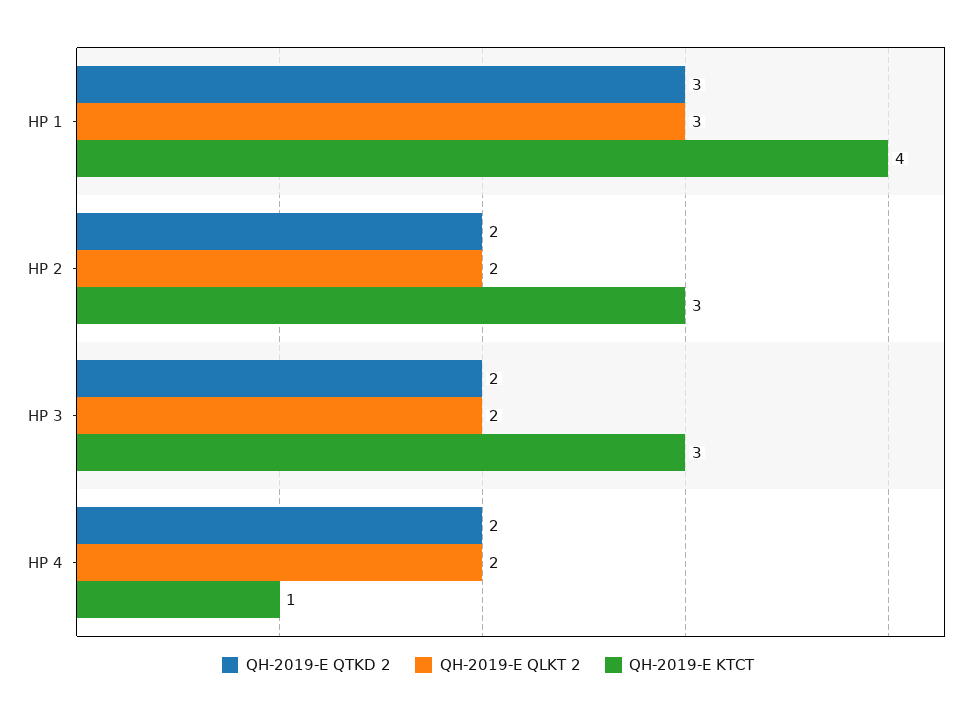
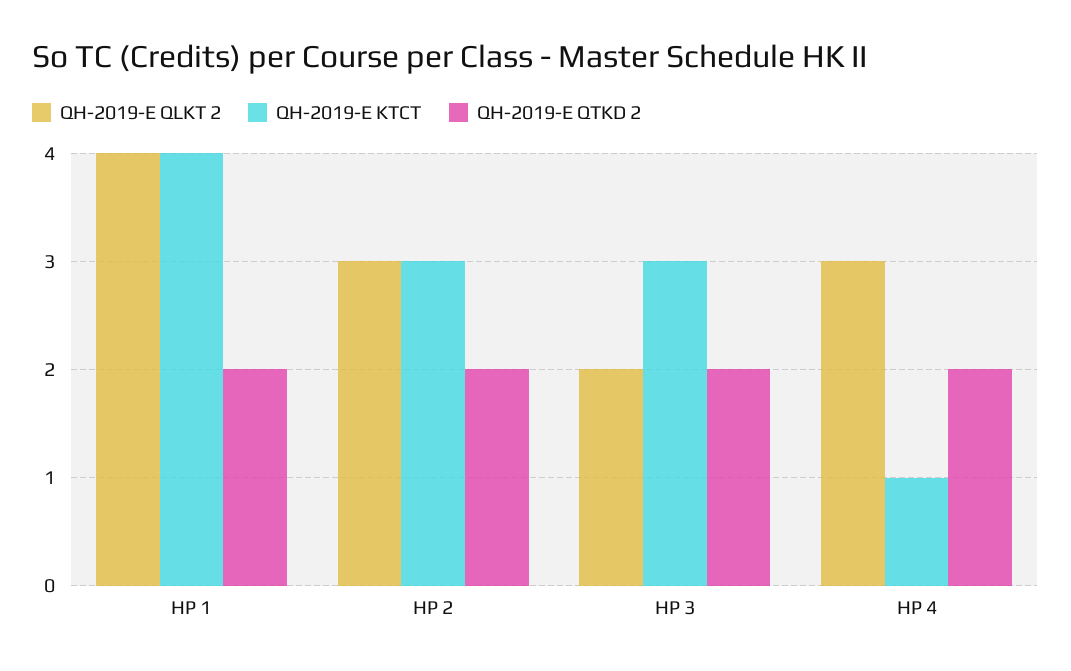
QH-2019-E QTKD 2, HP 1: 3 -> 2
QH-2019-E QLKT 2, HP 1: 3 -> 4
QH-2019-E QLKT 2, HP 2: 2 -> 3
QH-2019-E QLKT 2, HP 4: 2 -> 3

